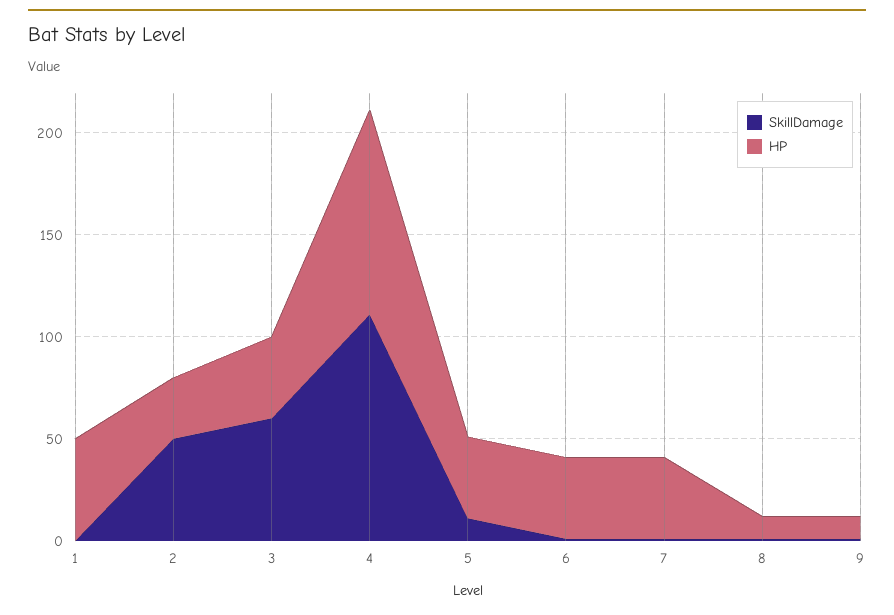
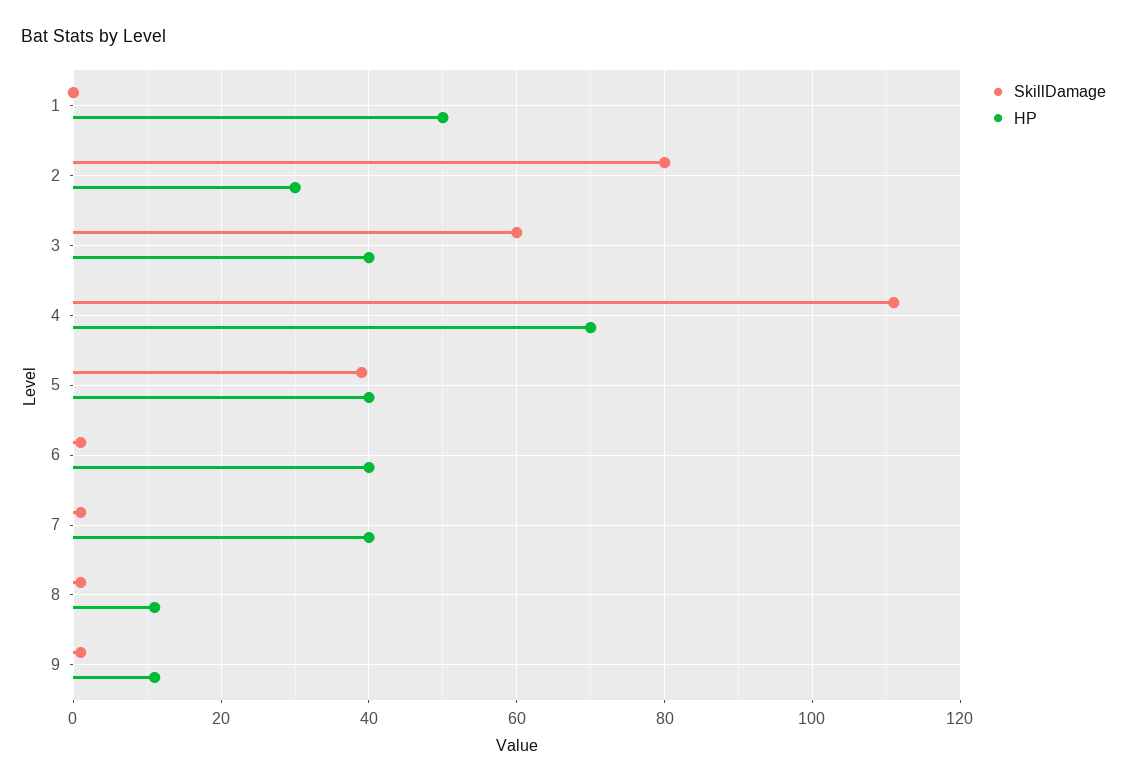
SkillDamage, 2: 50 -> 80
HP, 4: 100 -> 70
SkillDamage, 5: 10 -> 40

